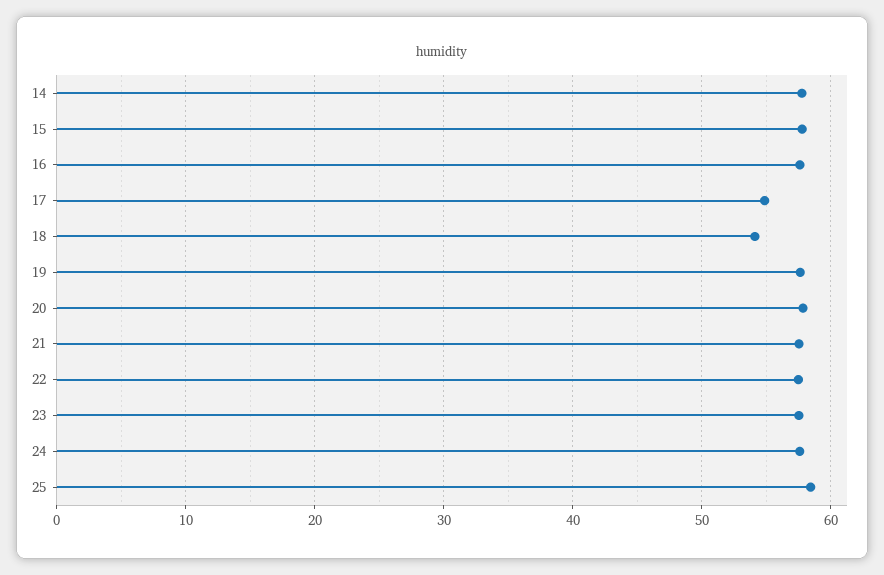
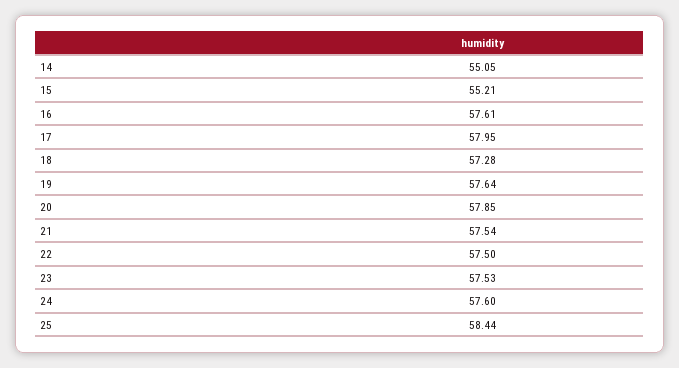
14: 58 -> 55.05
15: 58 -> 55.21
17: 55 -> 57.95
18: 54 -> 57.28

